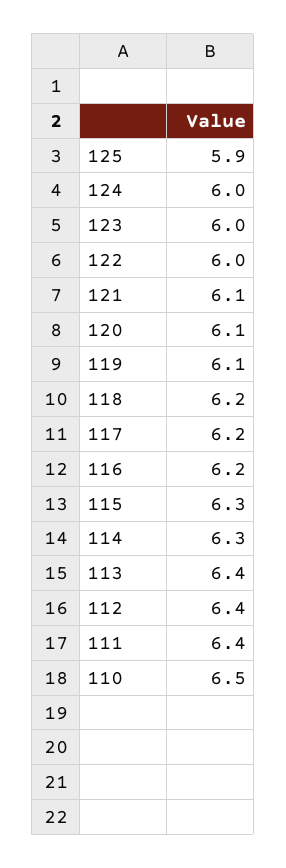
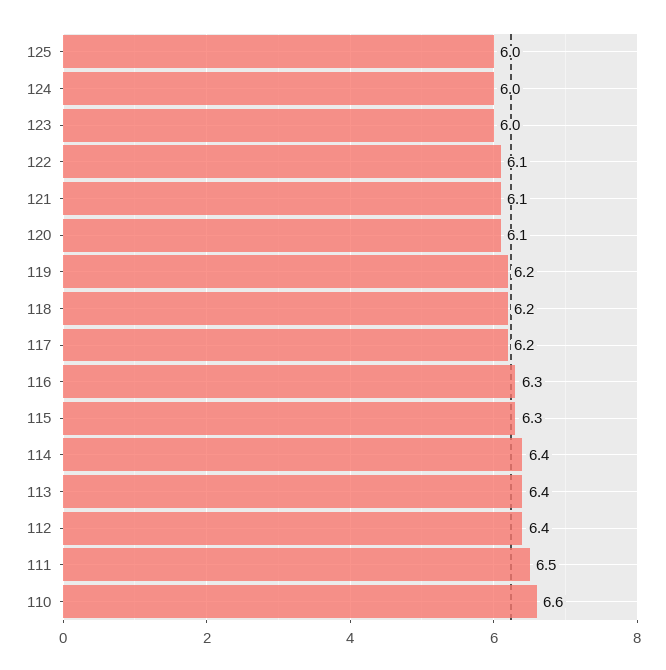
125: 5.9 -> 6
122: 6 -> 6.1
119: 6.1 -> 6.2
116: 6.2 -> 6.3
114: 6.3 -> 6.4
111: 6.4 -> 6.5
110: 6.5 -> 6.6

